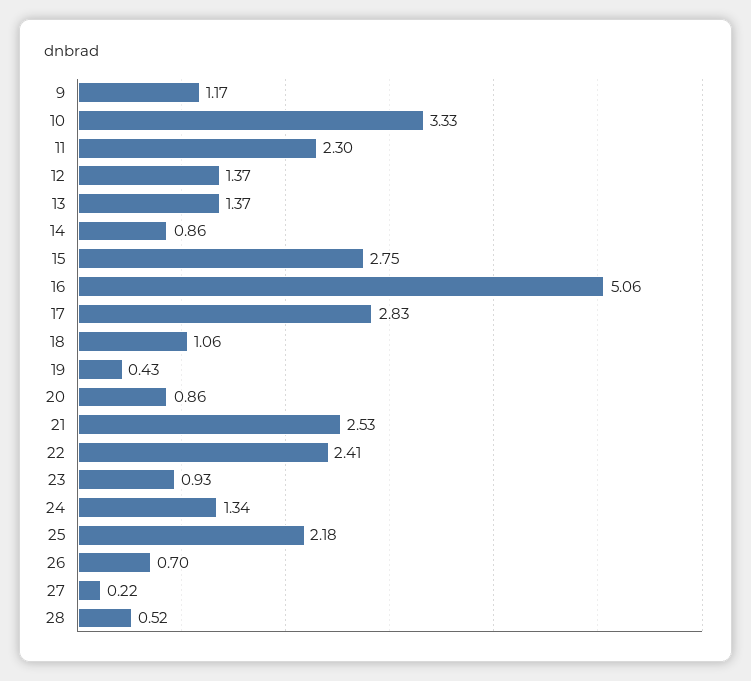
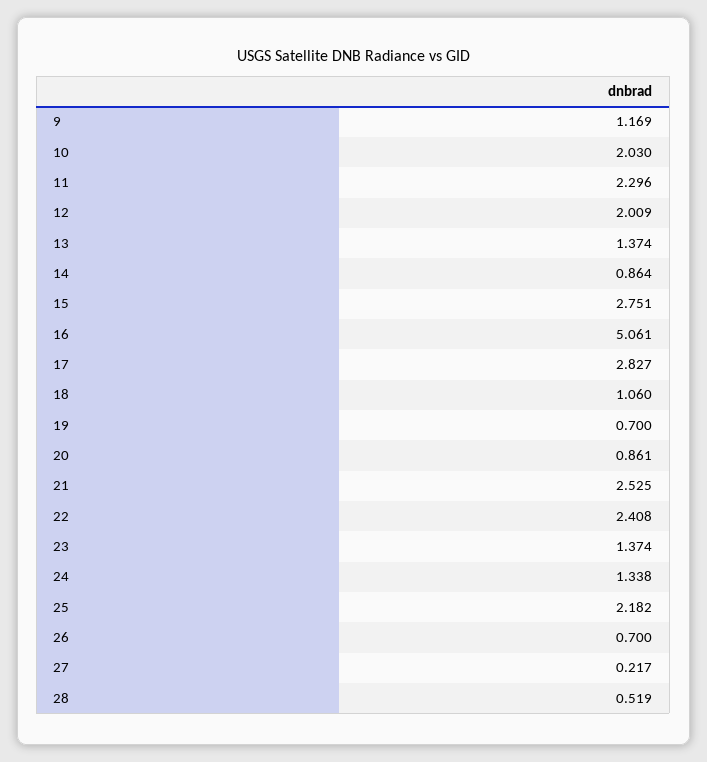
10: 3.33 -> 2.03
12: 1.37 -> 2.009
19: 0.43 -> 0.7
23: 0.93 -> 1.374

